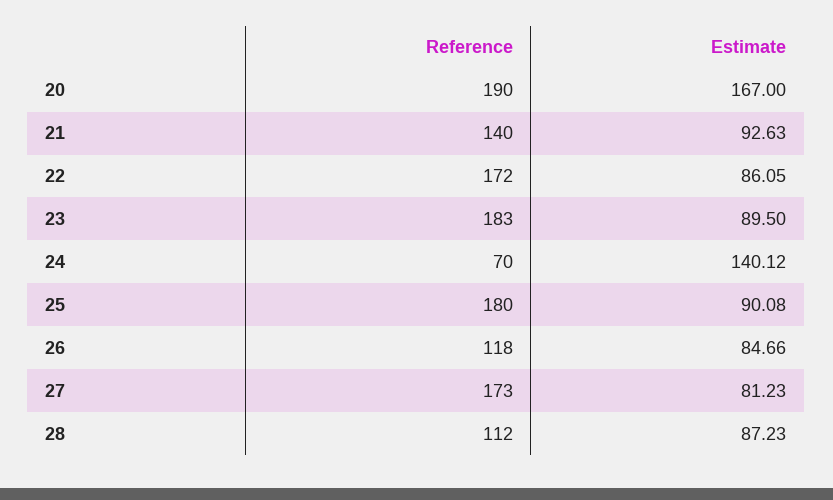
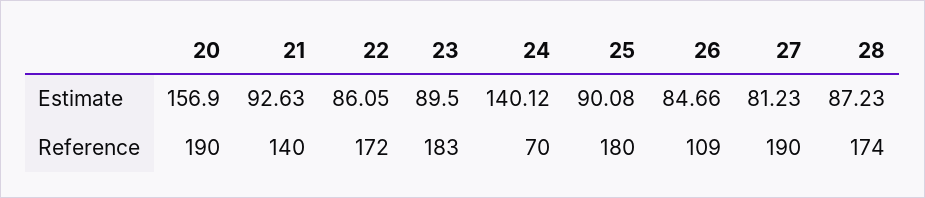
Estimate, 20: 167 -> 156.9
Reference, 26: 118 -> 109
Reference, 27: 173 -> 190
Reference, 28: 112 -> 174

